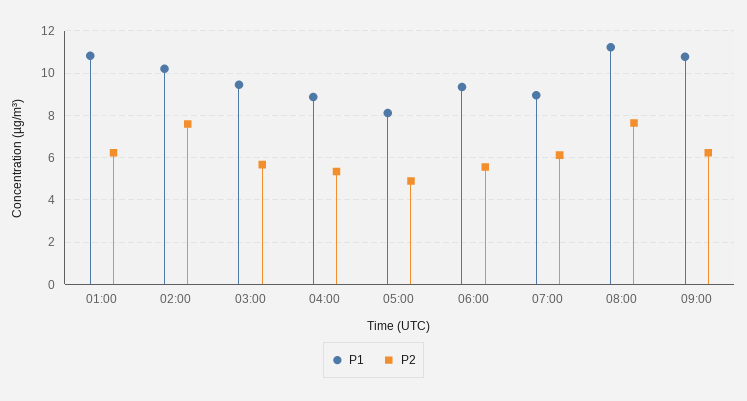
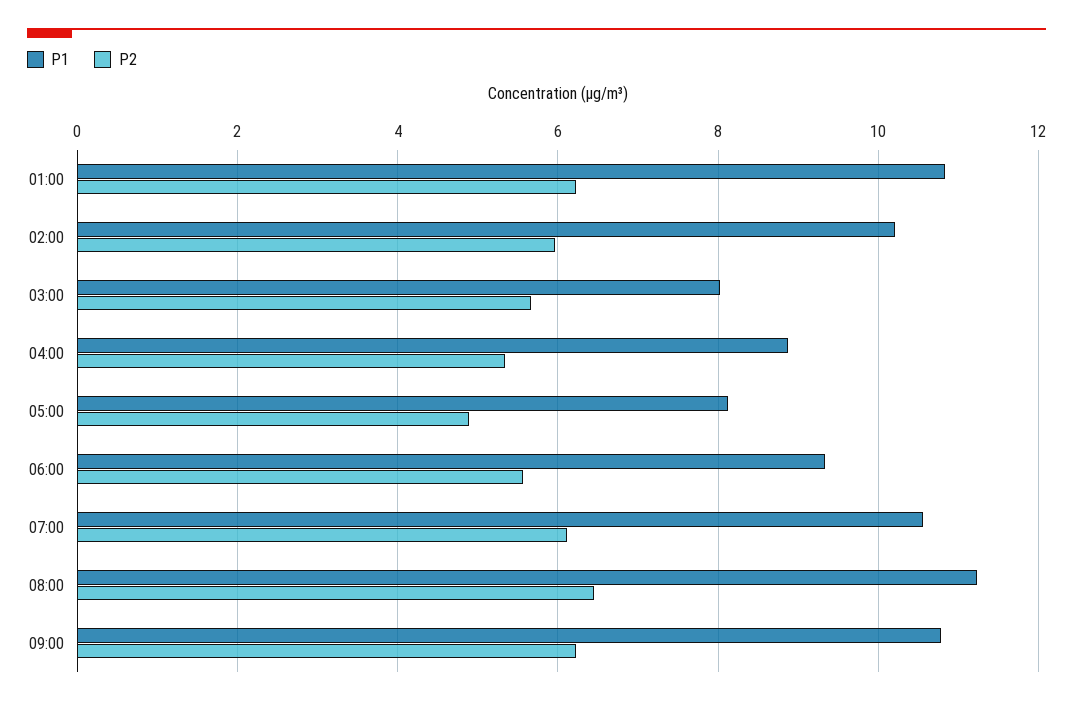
P2, 02:00: 7.5 -> 6
P1, 03:00: 9.5 -> 8
P1, 07:00: 9 -> 10.6
P2, 08:00: 7.5 -> 6.4

